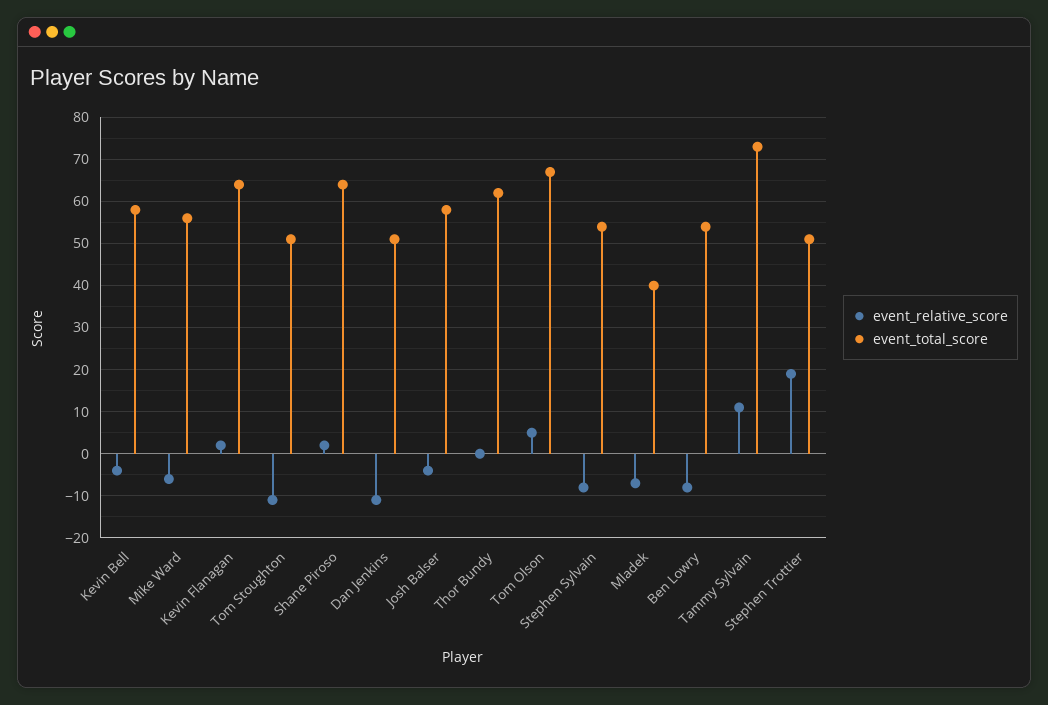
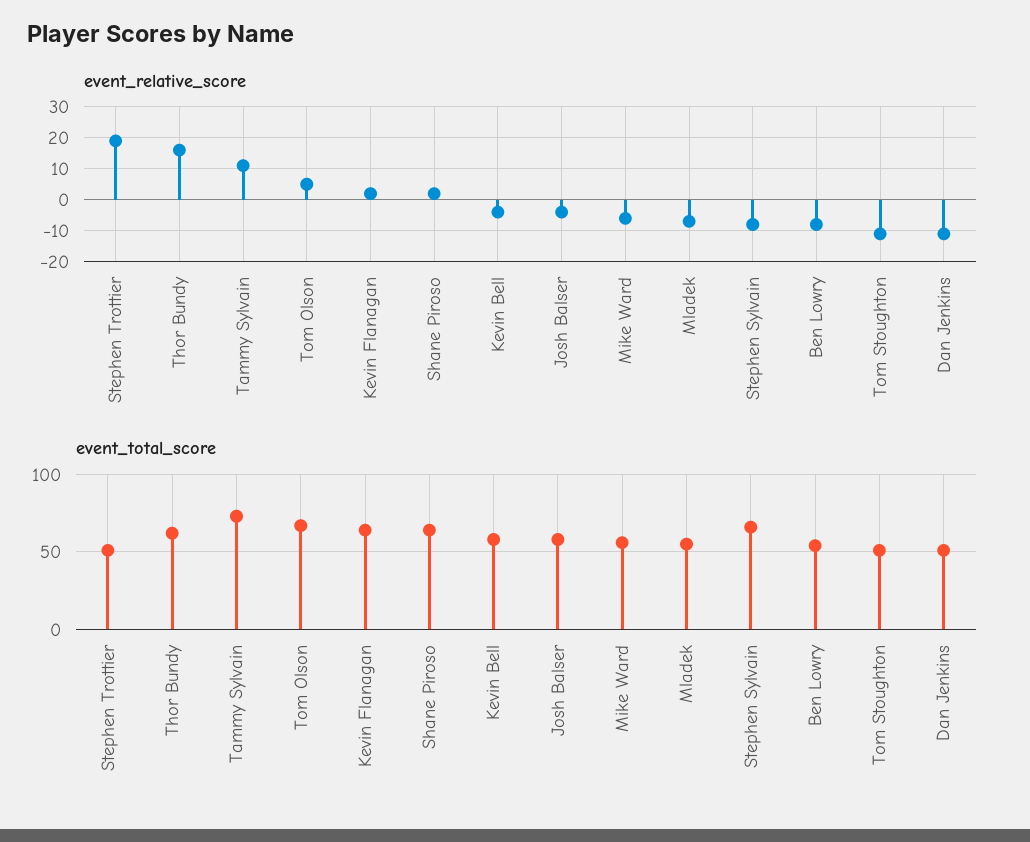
event_relative_score, Thor Bundy: 0 -> 15
event_total_score, Stephen Sylvain: 55 -> 65
event_total_score, Mladek: 40 -> 55

